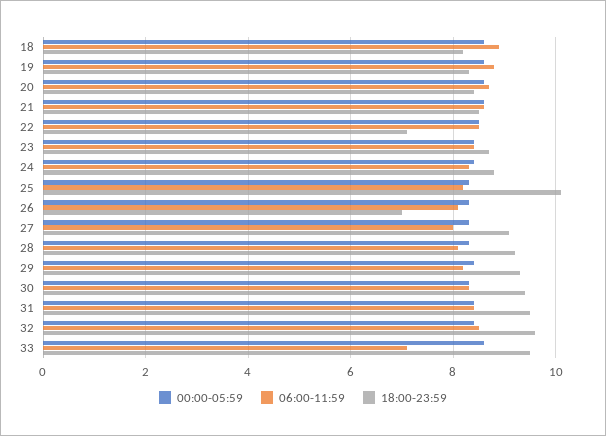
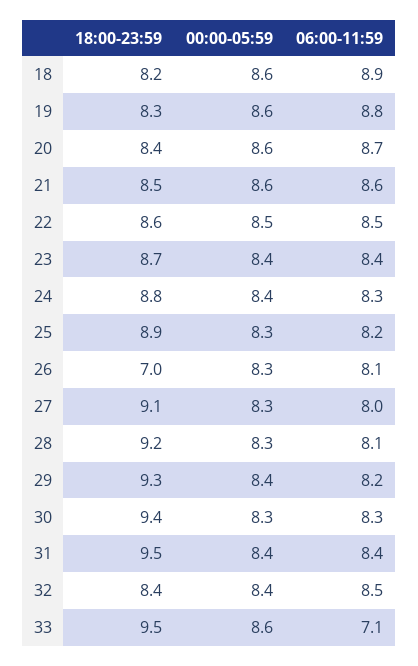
18:00-23:59, 22: 7 -> 8.6
18:00-23:59, 25: 10 -> 8.9
18:00-23:59, 32: 9.5 -> 8.4

